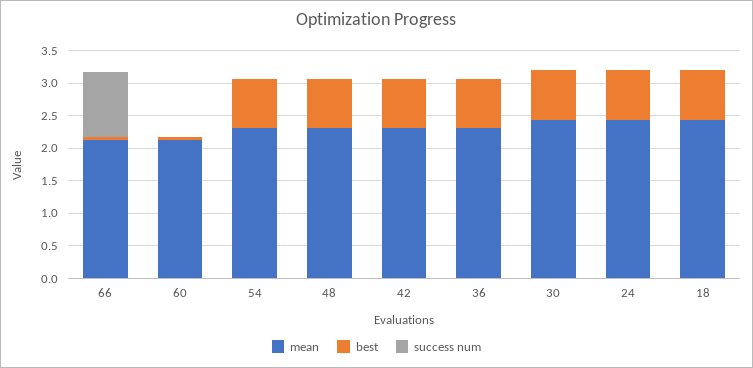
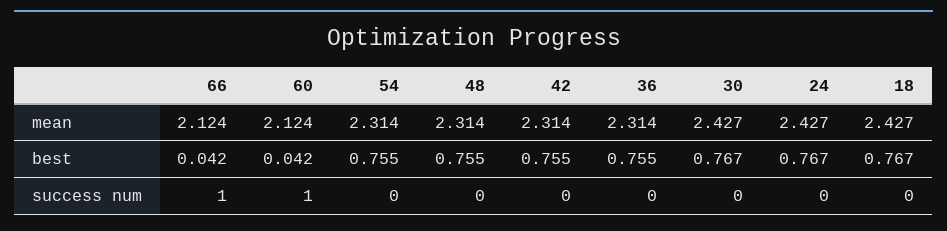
success num, 60: 0 -> 1

